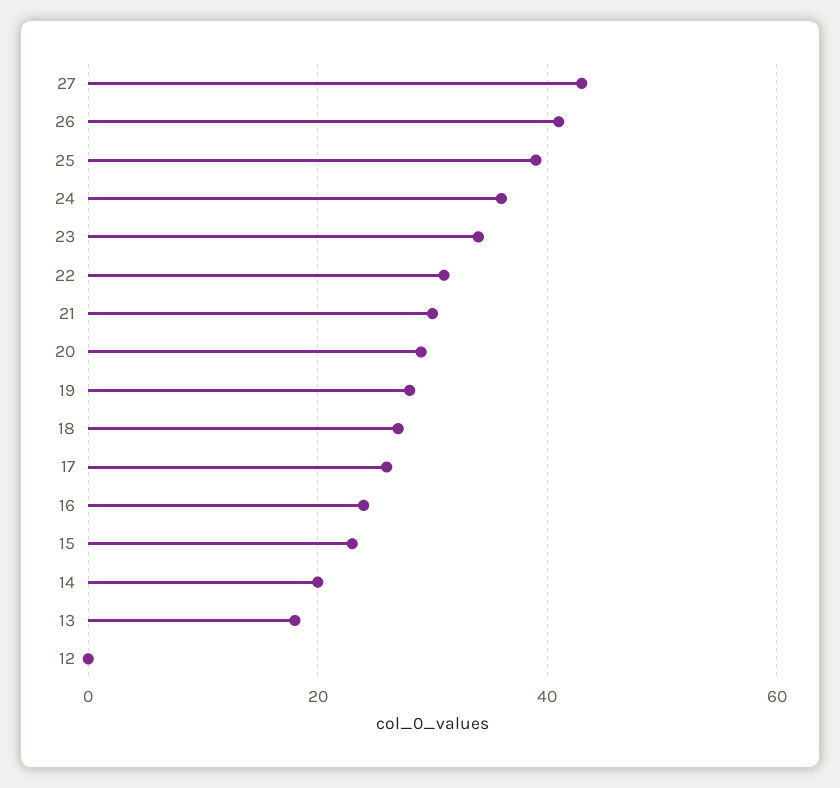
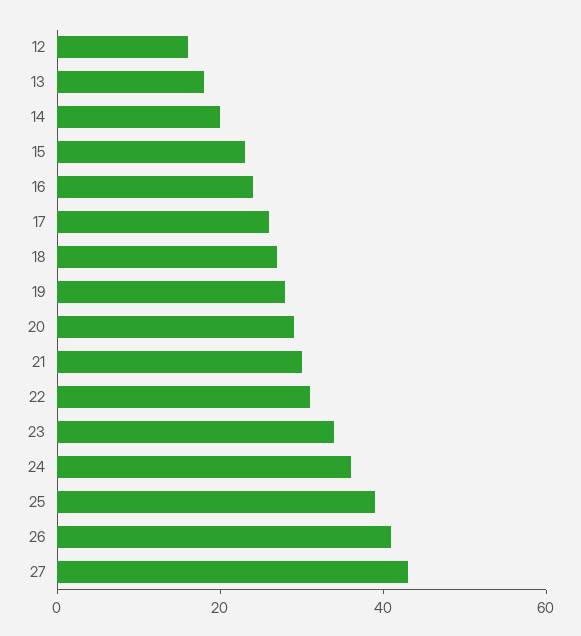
12: 0 -> 15

